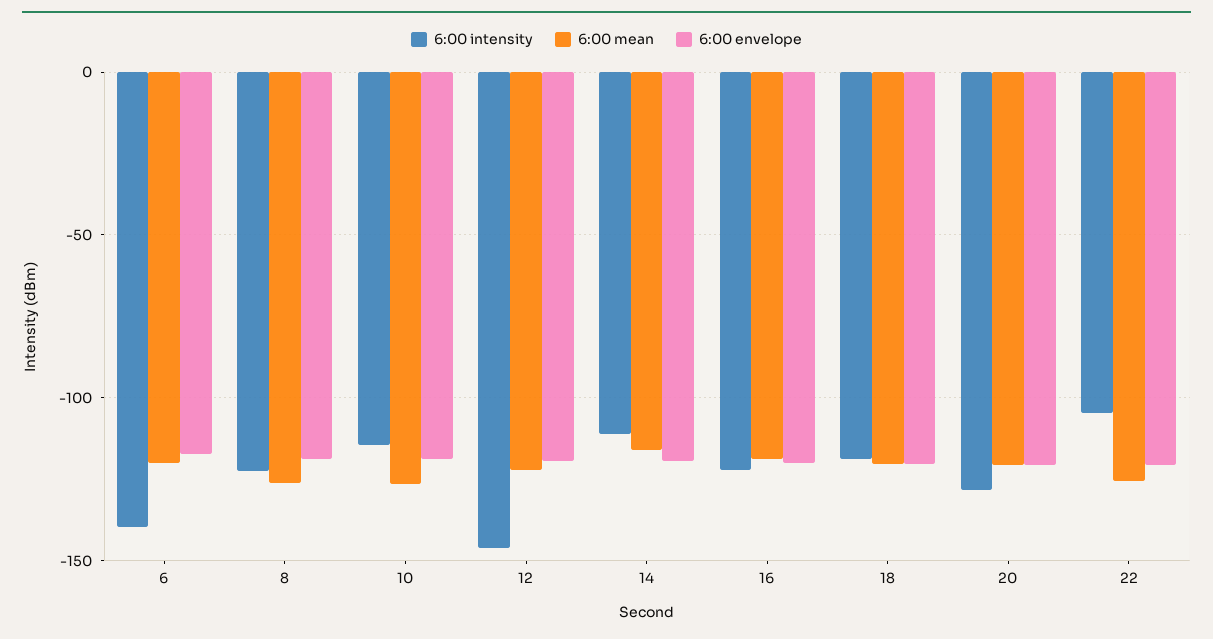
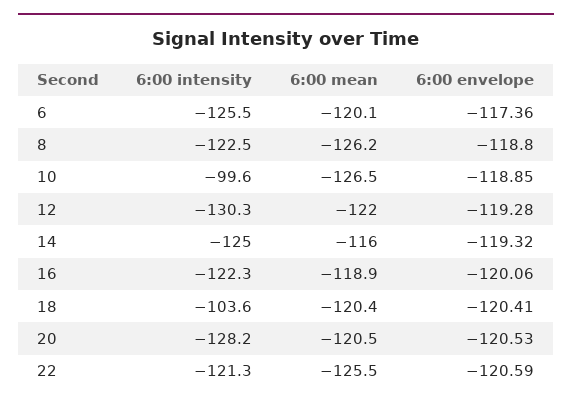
6:00 intensity, 6: -140 -> -125.5
6:00 intensity, 10: -115 -> -99.6
6:00 intensity, 12: -145 -> -130.3
6:00 intensity, 14: -110 -> -125
6:00 intensity, 18: -120 -> -103.6
6:00 intensity, 22: -105 -> -121.3

